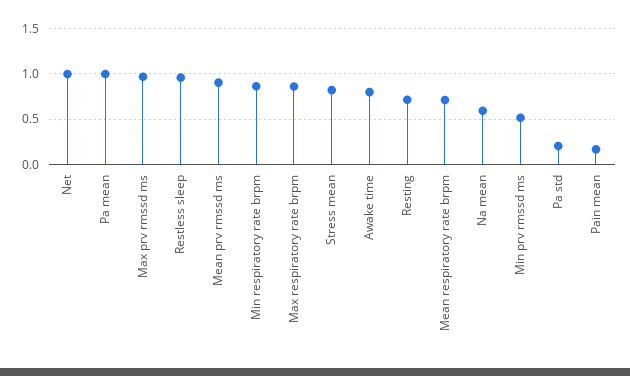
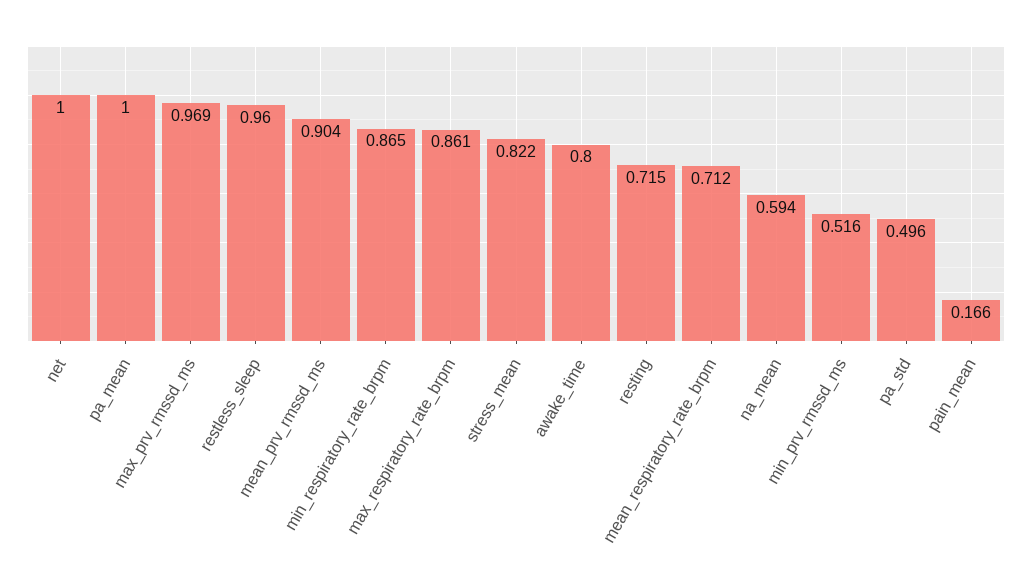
Pa std: 0.2 -> 0.496

